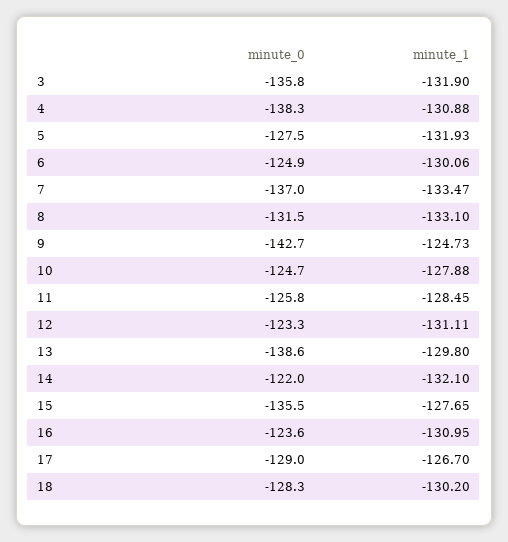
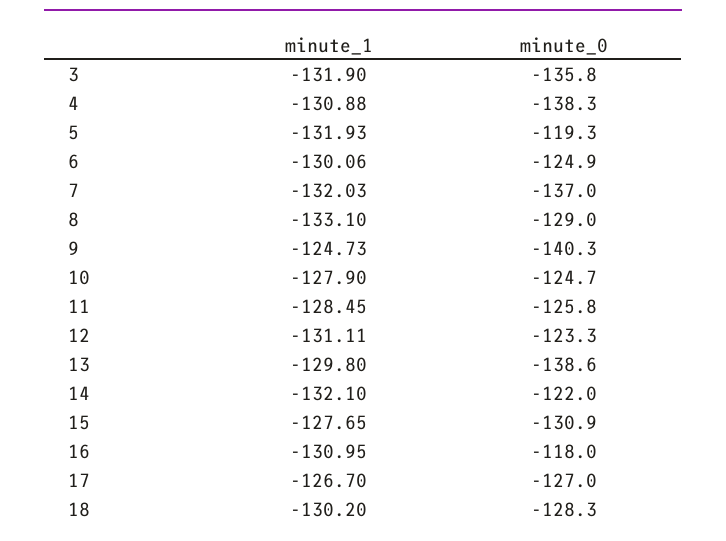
minute_0, 5: -127.5 -> -119.3
minute_1, 7: -133.47 -> -132.03
minute_0, 8: -131.5 -> -129
minute_0, 9: -142.7 -> -140.3
minute_1, 10: -127.88 -> -127.9
minute_0, 15: -135.5 -> -130.9
minute_0, 16: -123.6 -> -118
minute_0, 17: -129 -> -127

